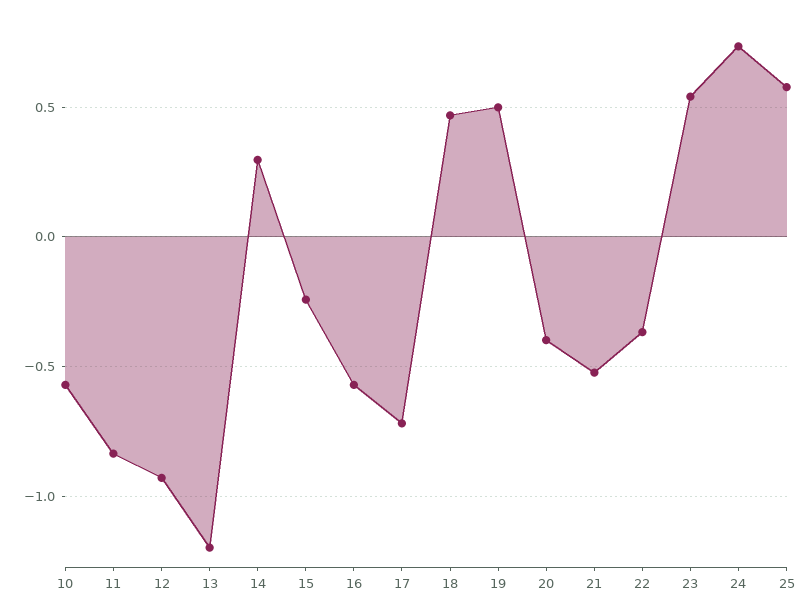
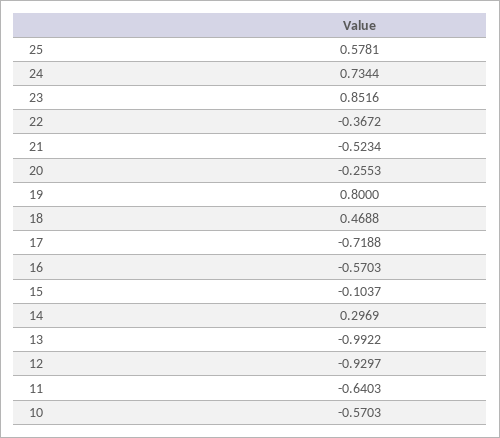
11: -0.85 -> -0.6403
13: -1.2 -> -0.9922
15: -0.25 -> -0.1037
19: 0.5 -> 0.8
20: -0.4 -> -0.2553
23: 0.55 -> 0.8516

